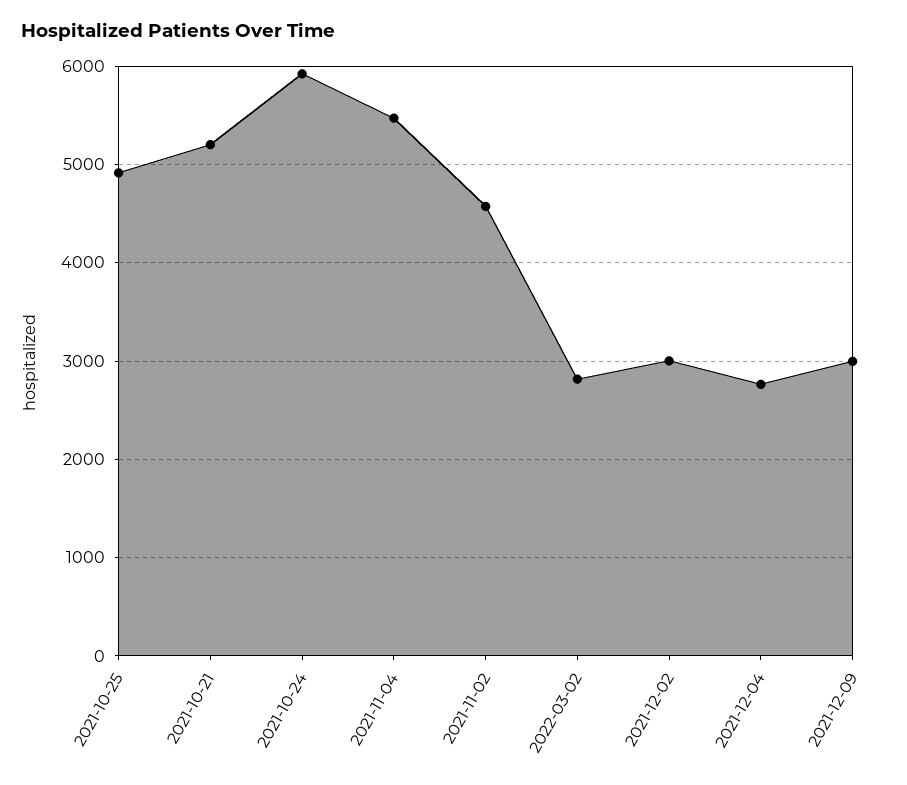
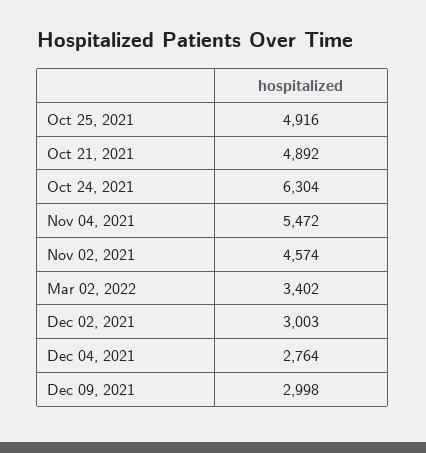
2021-10-21: 5200 -> 4892
2021-10-24: 5900 -> 6304
2022-03-02: 2800 -> 3402

